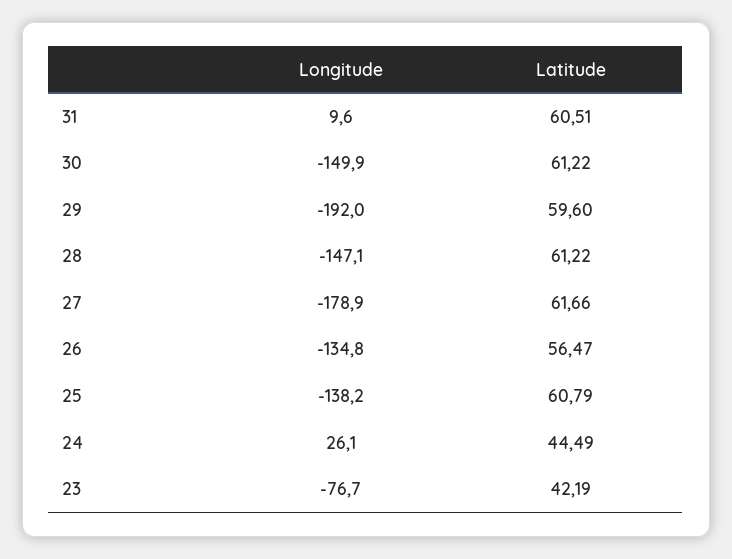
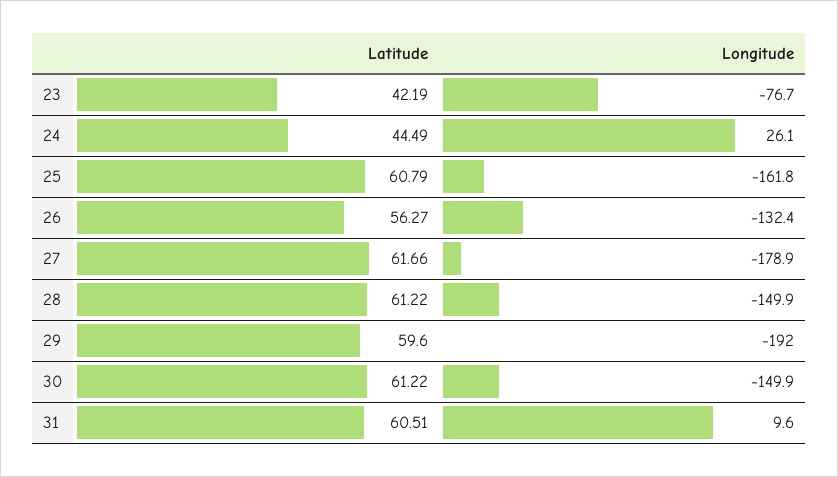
Longitude, 28: -147.1 -> -149.9
Longitude, 26: -134.8 -> -132.4
Latitude, 26: 56.47 -> 56.27
Longitude, 25: -138.2 -> -161.8

